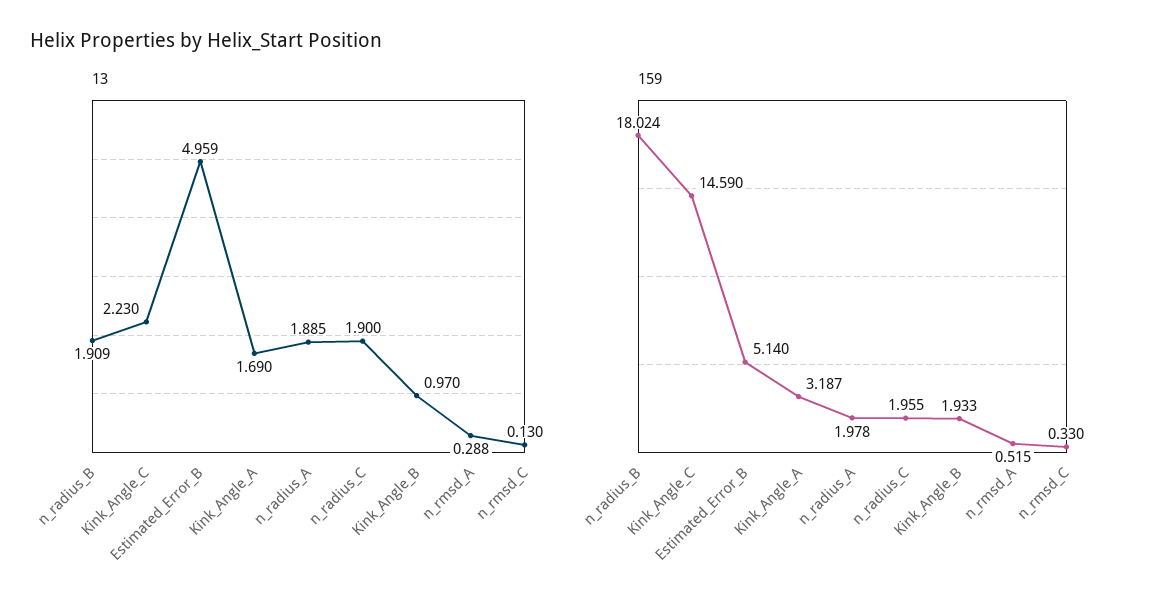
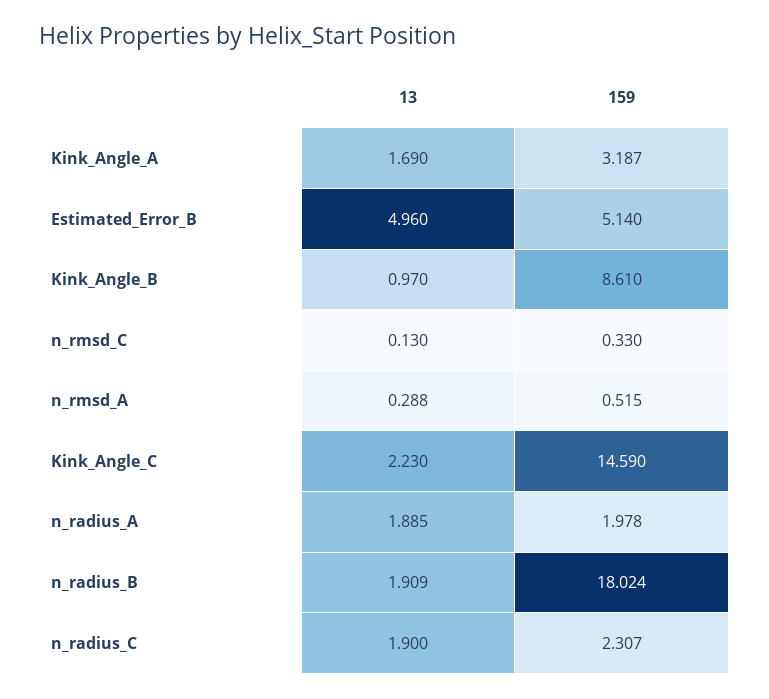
13, Estimated_Error_B: 4.959 -> 4.96
159, n_radius_C: 1.955 -> 2.307
159, Kink_Angle_B: 1.933 -> 8.61

